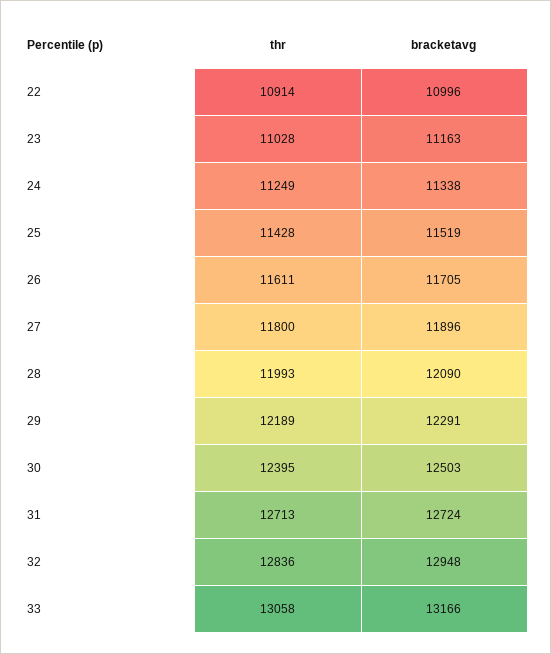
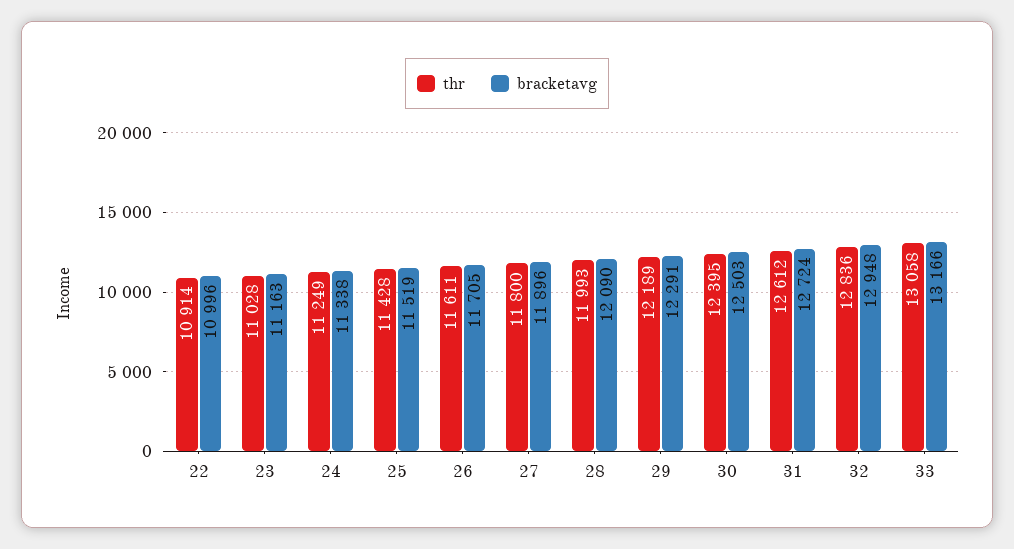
thr, 31: 12713 -> 12612

